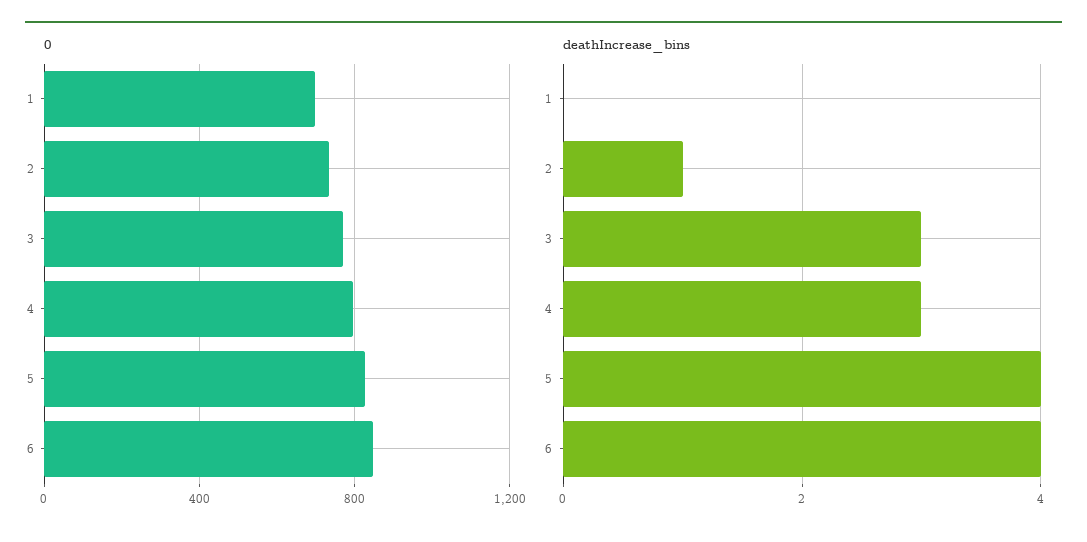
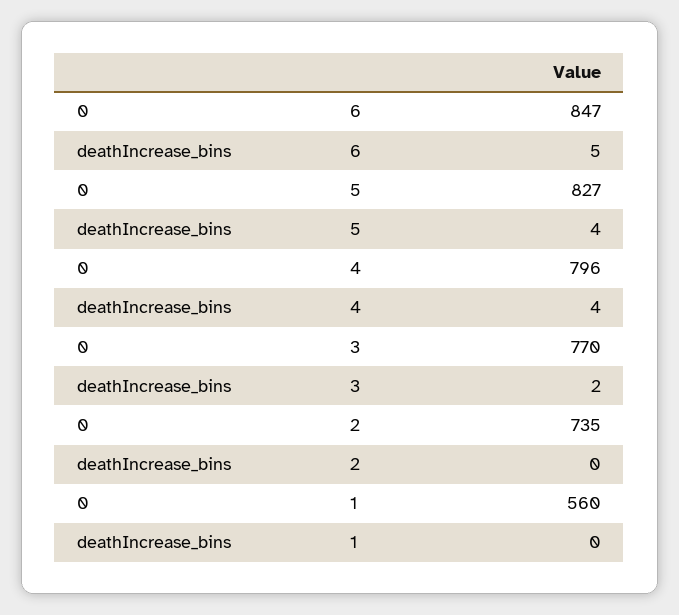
0, 1: 700 -> 560
deathIncrease_bins, 2: 1 -> 0
deathIncrease_bins, 3: 3 -> 2
deathIncrease_bins, 4: 3 -> 4
deathIncrease_bins, 6: 4 -> 5

